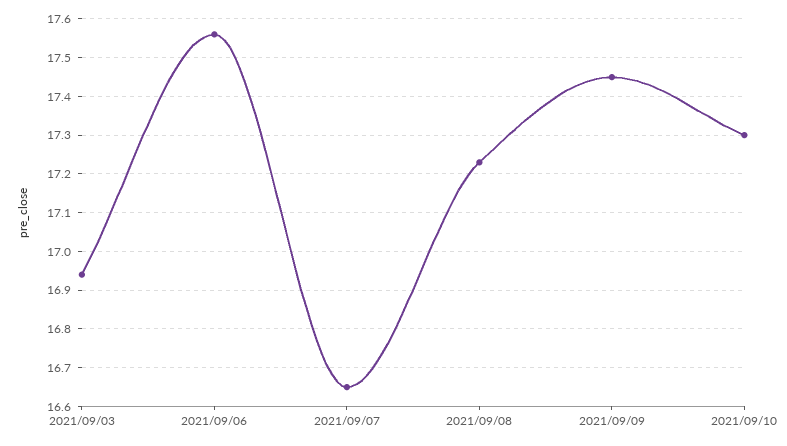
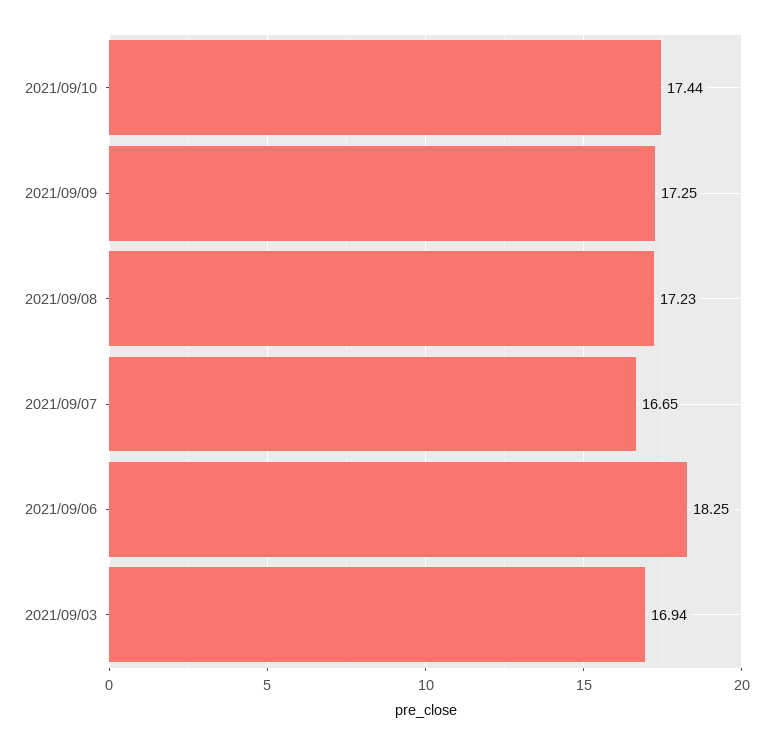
2021/09/06: 17.55 -> 18.25
2021/09/09: 17.45 -> 17.25
2021/09/10: 17.3 -> 17.44

